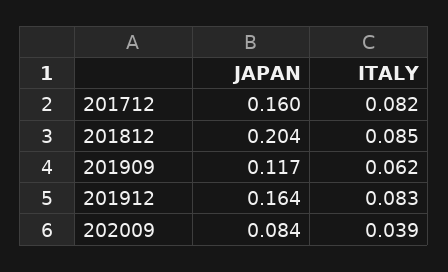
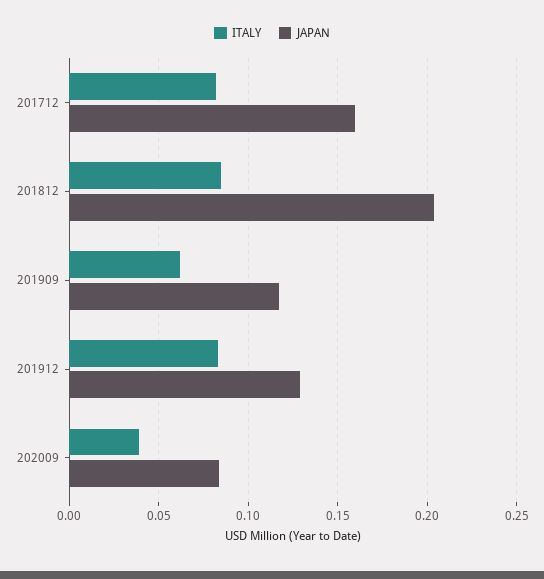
JAPAN, 201912: 0.164 -> 0.13

